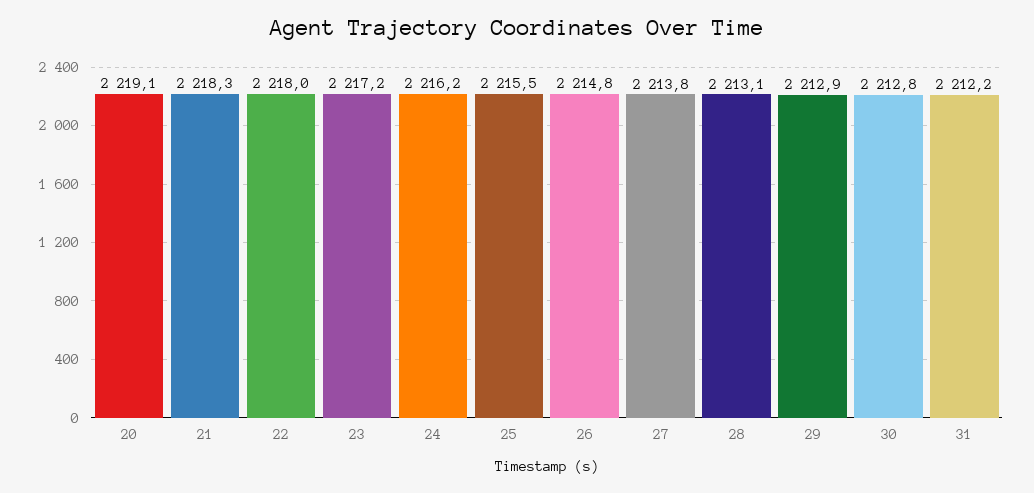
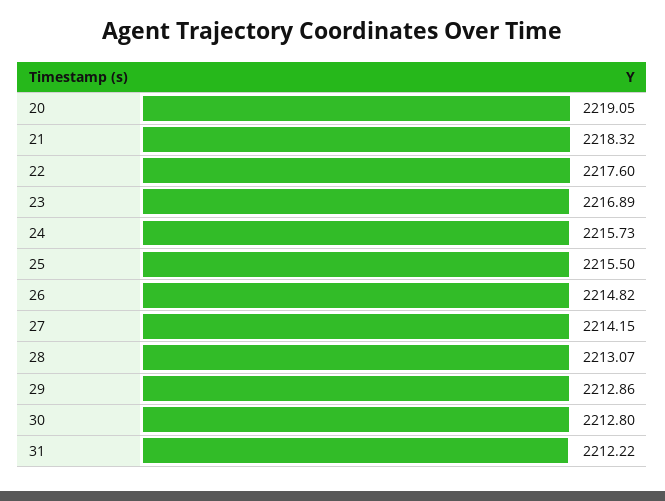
22: 2218 -> 2217.6
23: 2217.2 -> 2216.89
24: 2216.2 -> 2215.73
27: 2213.8 -> 2214.15

